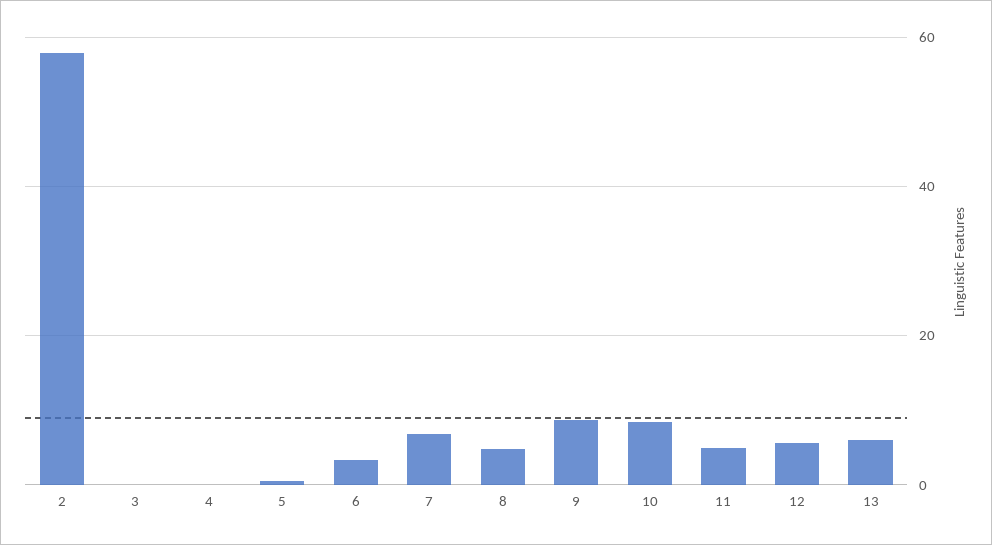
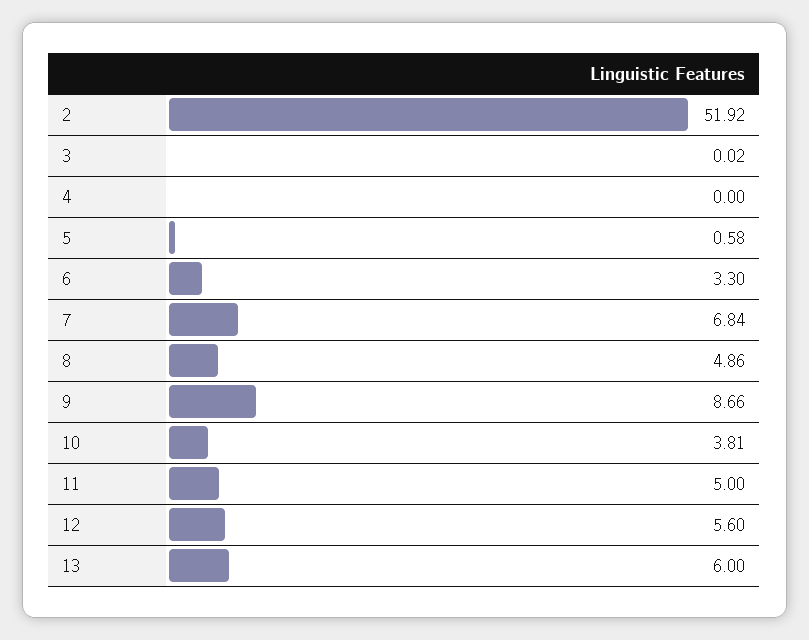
2: 58 -> 51.92
10: 8 -> 3.81

